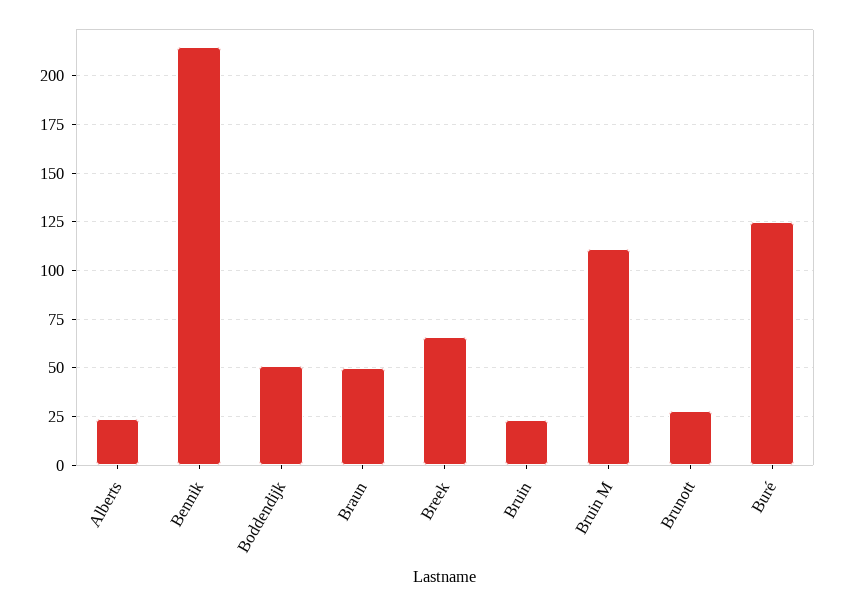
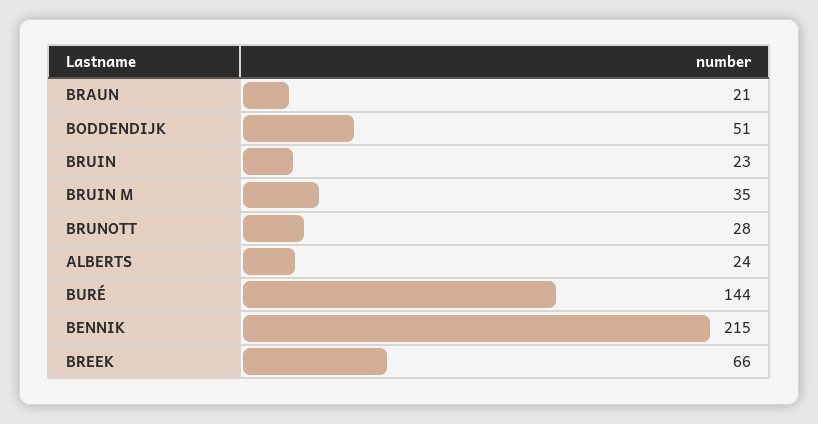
Braun: 50 -> 21
Bruin M: 110 -> 35
Buré: 125 -> 144

